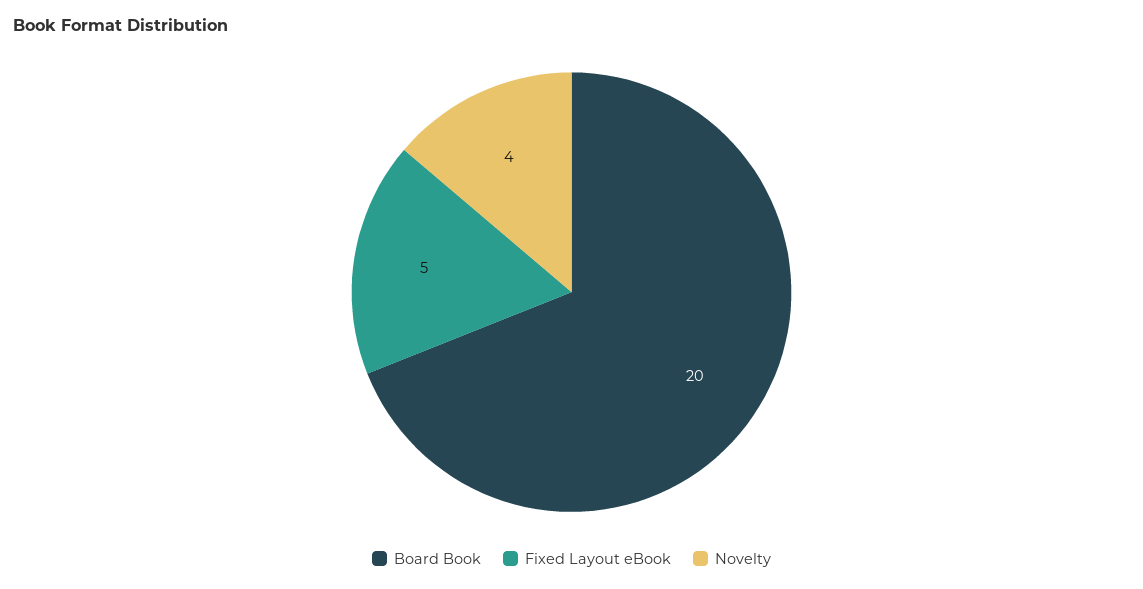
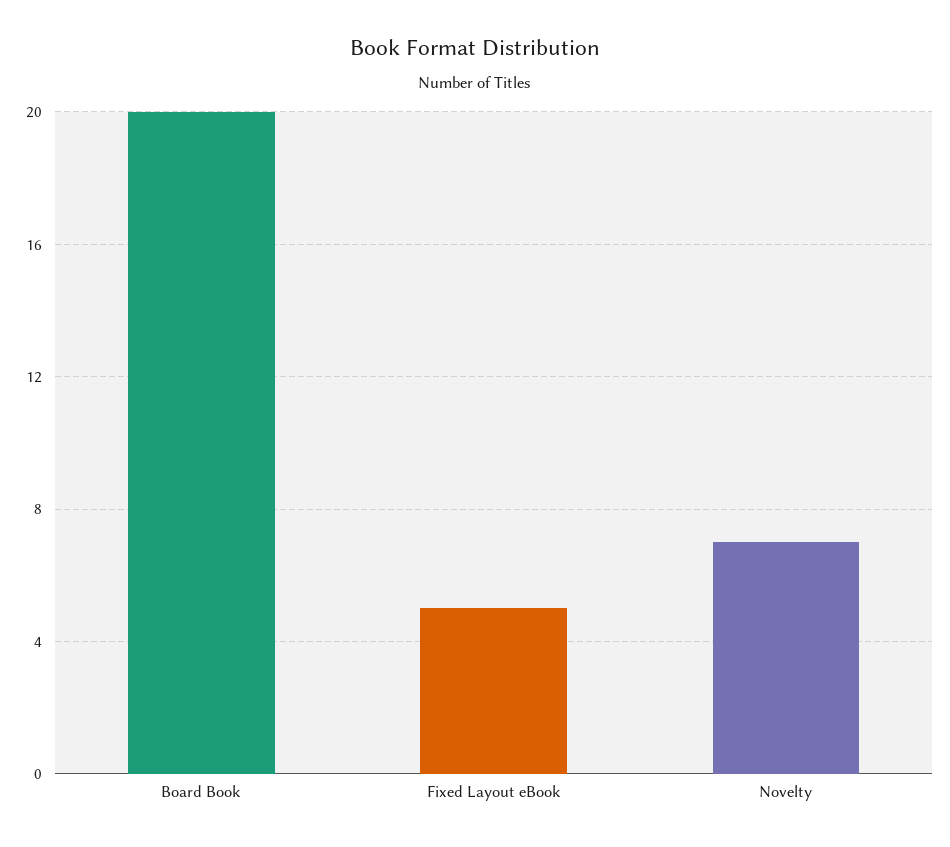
Novelty: 4 -> 7

